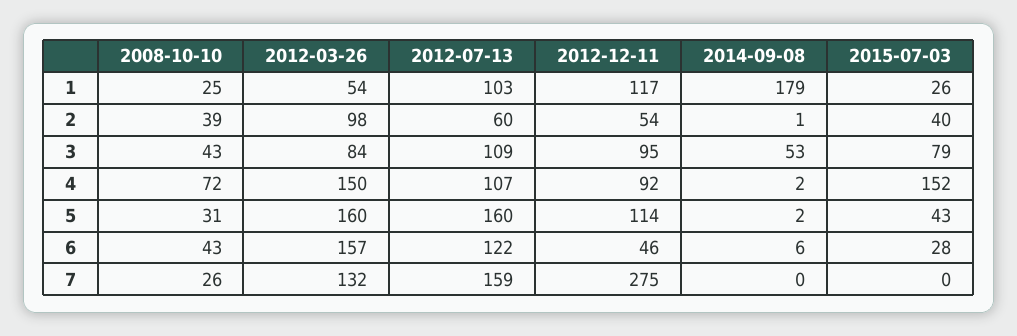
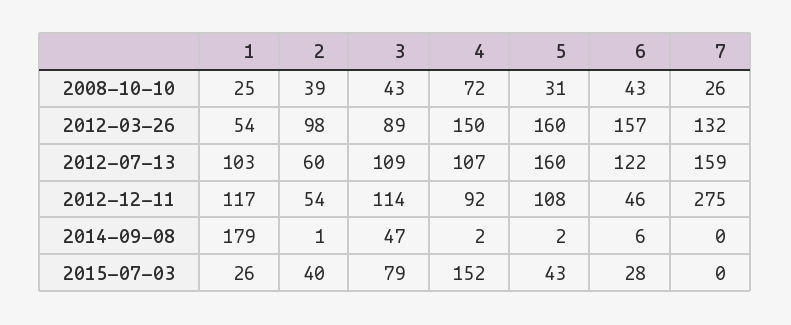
2012-03-26, 3: 84 -> 89
2012-12-11, 3: 95 -> 114
2014-09-08, 3: 53 -> 47
2012-12-11, 5: 114 -> 108

